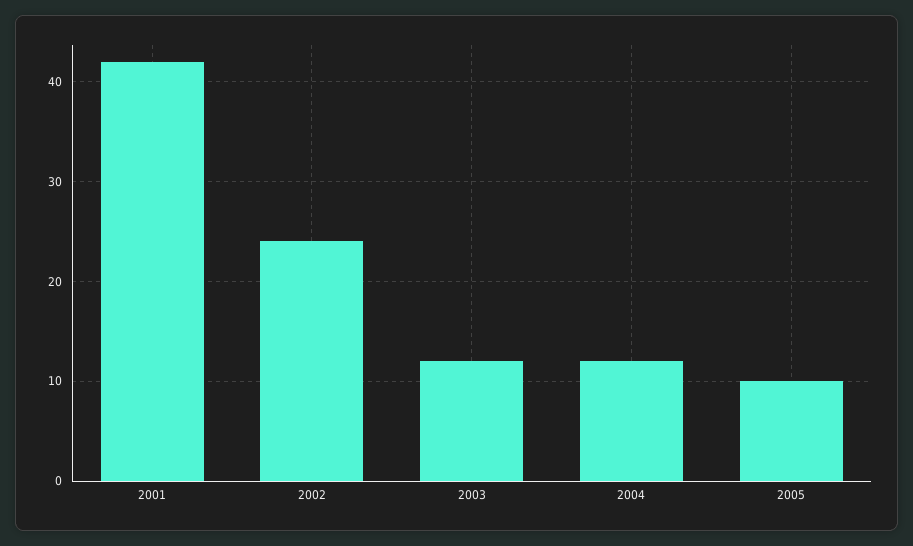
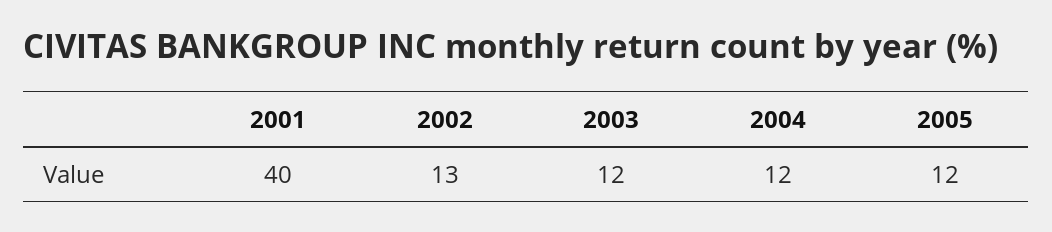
2001: 42 -> 40
2002: 24 -> 13
2005: 10 -> 12

